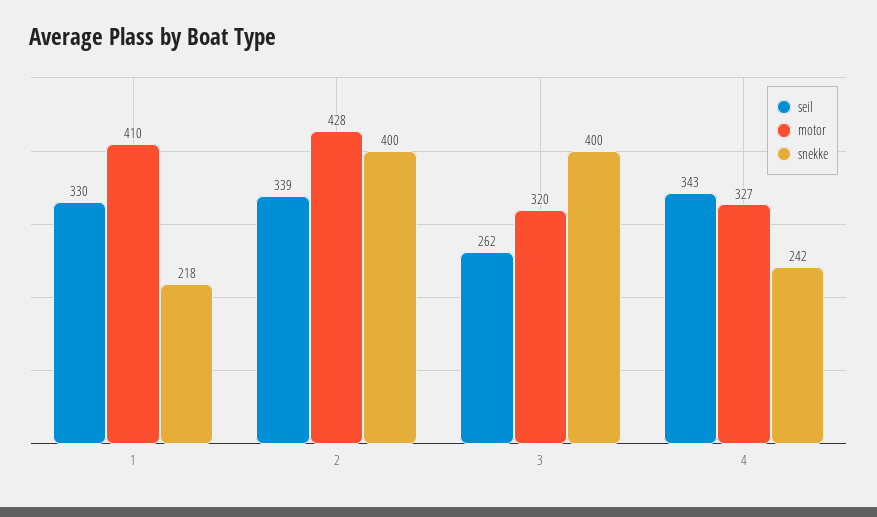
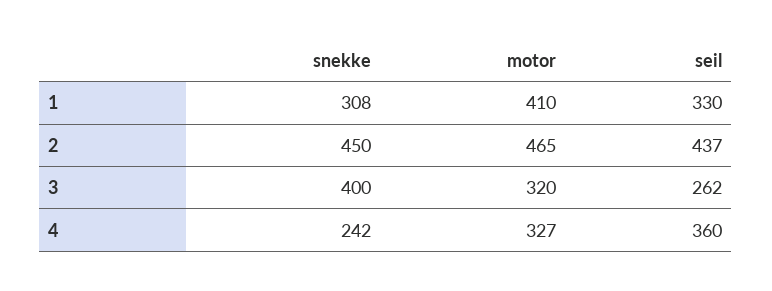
snekke, 1: 218 -> 308
seil, 2: 339 -> 437
motor, 2: 428 -> 465
snekke, 2: 400 -> 450
seil, 4: 343 -> 360

